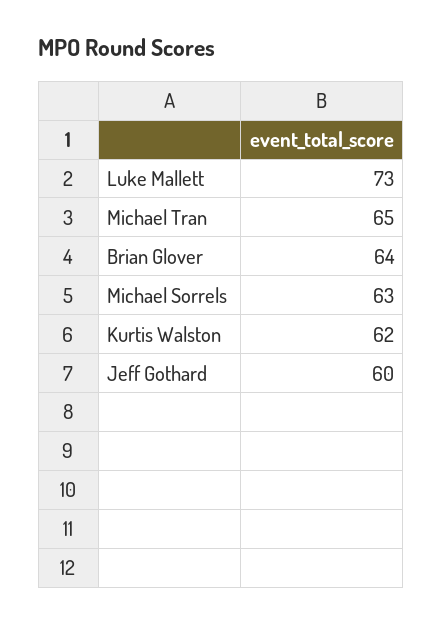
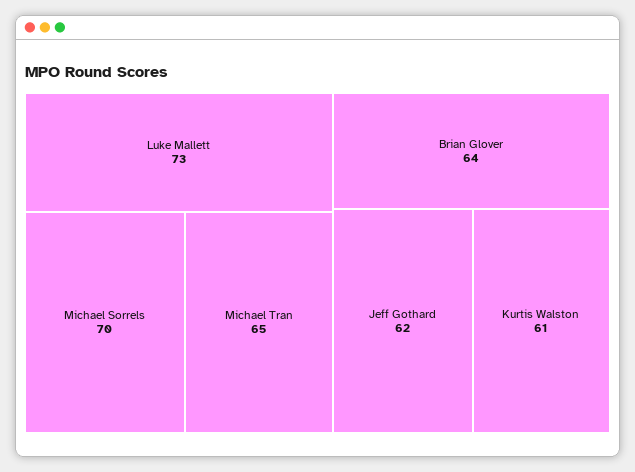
Michael Sorrels: 63 -> 70
Kurtis Walston: 62 -> 61
Jeff Gothard: 60 -> 62

